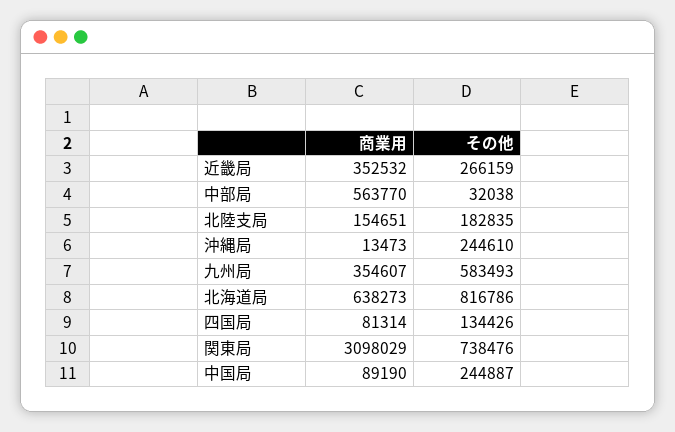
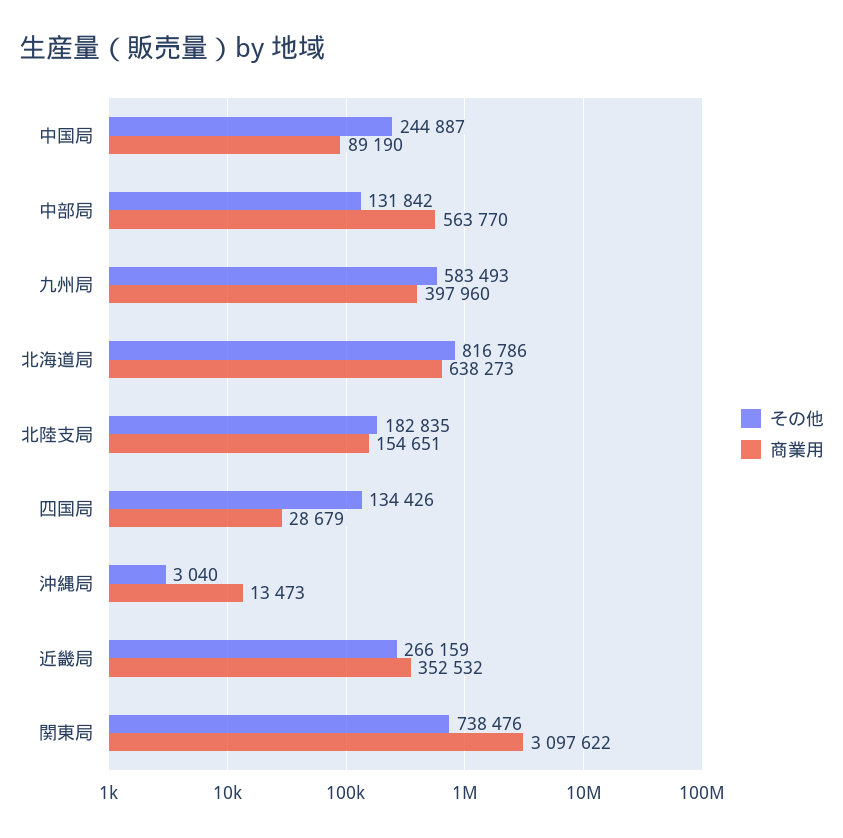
その他, 中部局: 32038 -> 131842
その他, 沖縄局: 244610 -> 3040
商業用, 九州局: 354607 -> 397960
商業用, 四国局: 81314 -> 28679
商業用, 関東局: 3098029 -> 3097622

